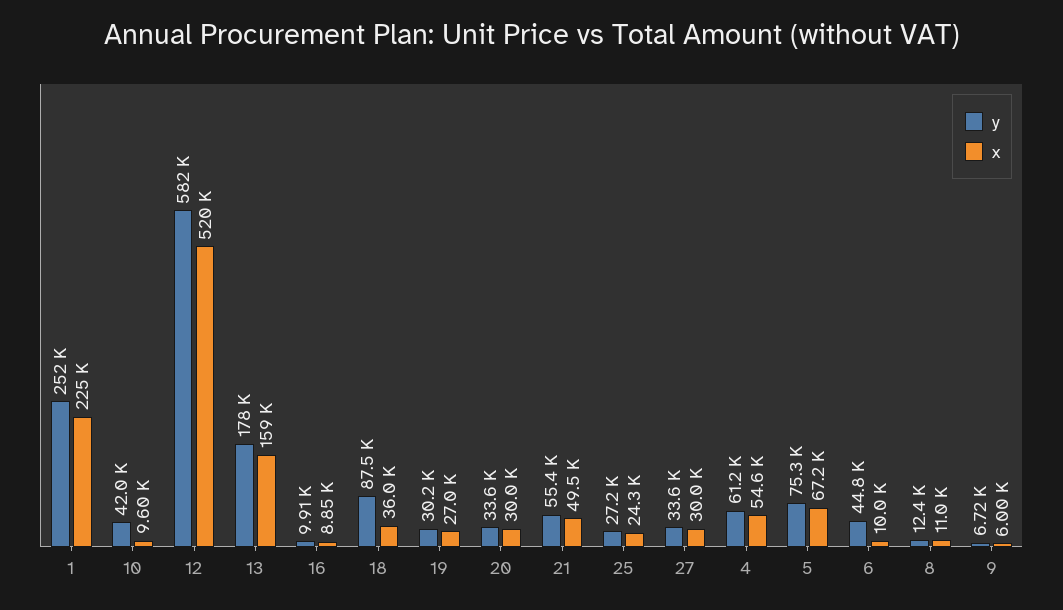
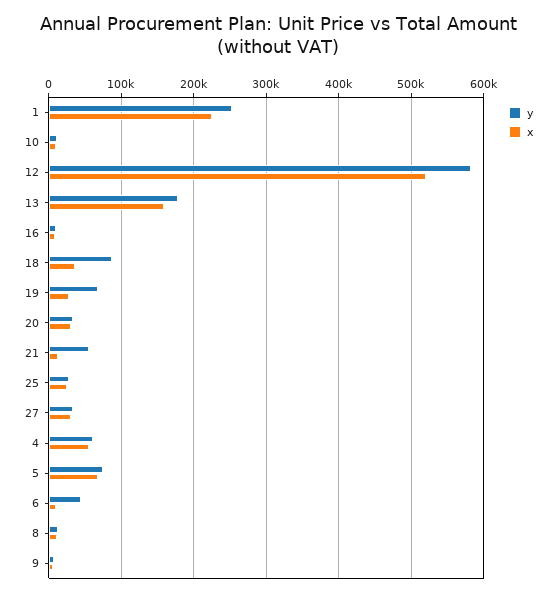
y, 10: 42000 -> 10000
y, 19: 30200 -> 70000
x, 21: 49500 -> 10000

